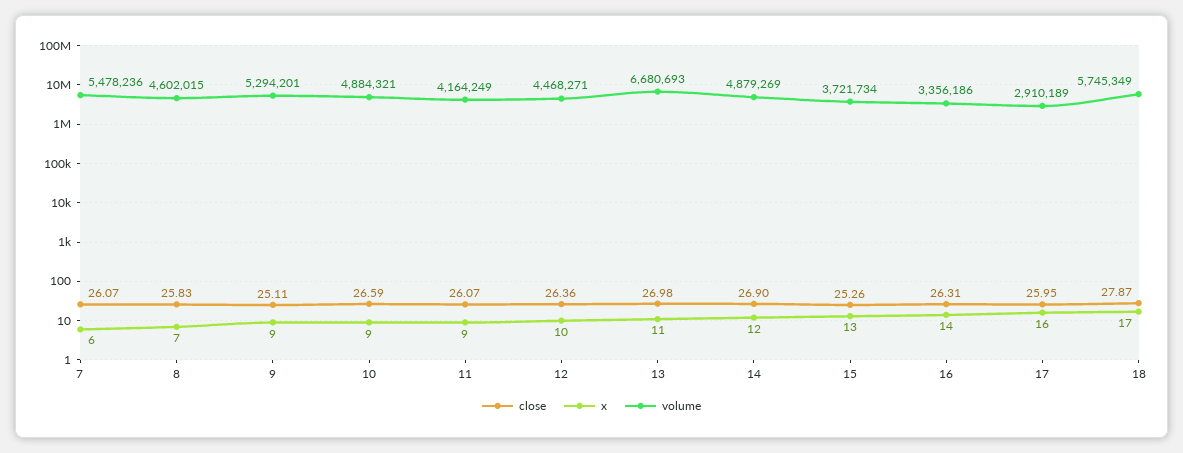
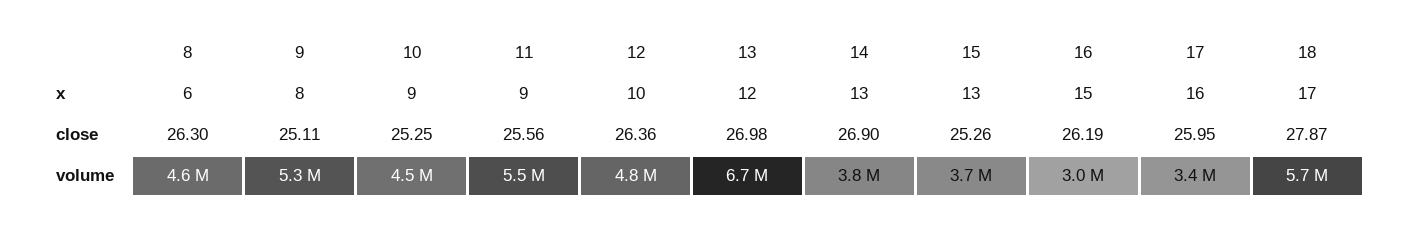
close, 7: 26.07 -> none
x, 7: 6 -> none
volume, 7: 5478236 -> none
close, 8: 25.83 -> 26.3
x, 8: 7 -> 6
x, 9: 9 -> 8
close, 10: 26.59 -> 25.25
volume, 10: 4884321 -> 4500000
close, 11: 26.07 -> 25.56
volume, 11: 4164249 -> 5500000
volume, 12: 4468271 -> 4800000
x, 13: 11 -> 12
x, 14: 12 -> 13
volume, 14: 4879269 -> 3800000
close, 16: 26.31 -> 26.19
x, 16: 14 -> 15
volume, 16: 3356186 -> 3000000
volume, 17: 2910189 -> 3400000

